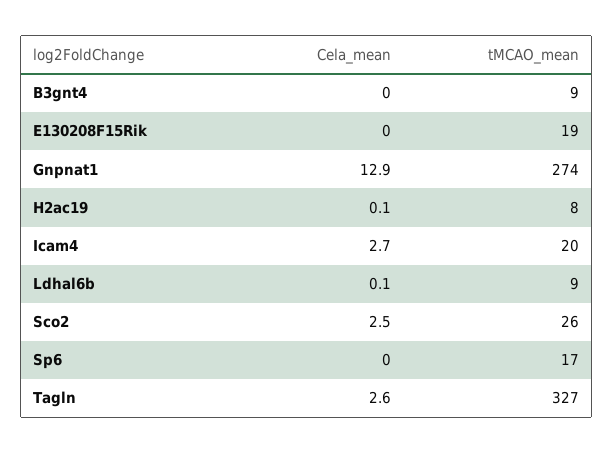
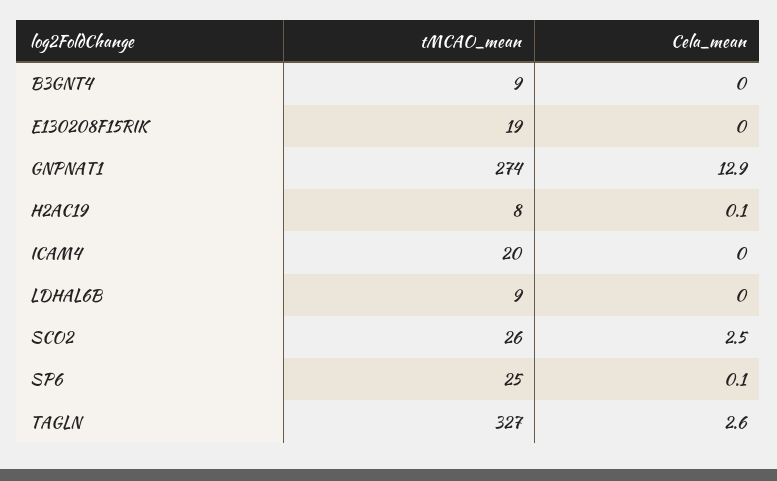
Cela_mean, Icam4: 2.7 -> 0
Cela_mean, Ldhal6b: 0.1 -> 0
Cela_mean, Sp6: 0 -> 0.1
tMCAO_mean, Sp6: 17 -> 25

